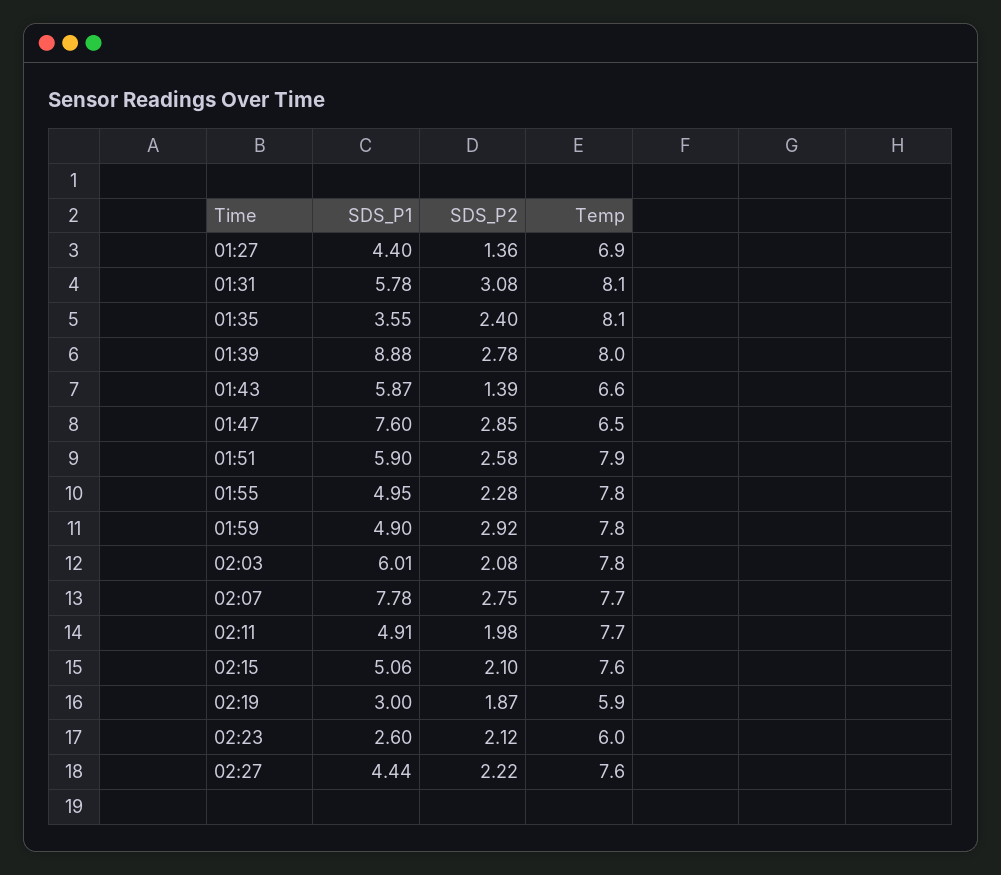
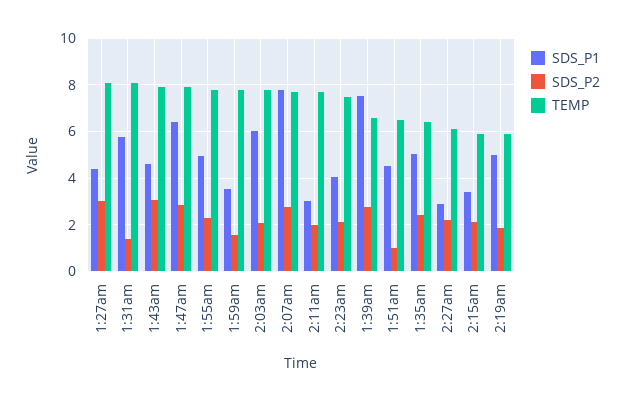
SDS_P2, 01:27: 1.36 -> 3
Temp, 01:27: 6.9 -> 8
SDS_P2, 01:31: 3.08 -> 1.5
SDS_P1, 01:35: 3.55 -> 5
Temp, 01:35: 8.1 -> 6.5
SDS_P1, 01:39: 8.88 -> 7.5
Temp, 01:39: 8 -> 6.5
SDS_P1, 01:43: 5.87 -> 4.5
SDS_P2, 01:43: 1.39 -> 3
Temp, 01:43: 6.6 -> 8
SDS_P1, 01:47: 7.6 -> 6.5
Temp, 01:47: 6.5 -> 8
SDS_P1, 01:51: 5.9 -> 4.5
SDS_P2, 01:51: 2.58 -> 1
Temp, 01:51: 7.9 -> 6.5
SDS_P1, 01:59: 4.9 -> 3.5
SDS_P2, 01:59: 2.92 -> 1.5
SDS_P1, 02:11: 4.91 -> 3
SDS_P1, 02:15: 5.06 -> 3.5
Temp, 02:15: 7.6 -> 6
SDS_P1, 02:19: 3 -> 5
SDS_P1, 02:23: 2.6 -> 4
Temp, 02:23: 6 -> 7.5
SDS_P1, 02:27: 4.44 -> 3
Temp, 02:27: 7.6 -> 6

